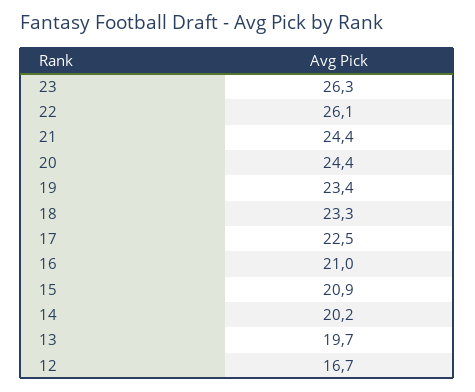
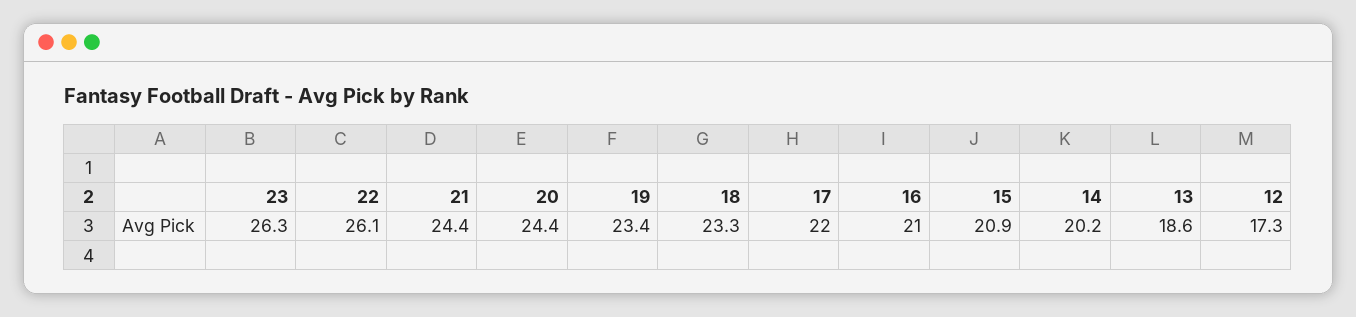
17: 22.5 -> 22
13: 19.7 -> 18.6
12: 16.7 -> 17.3

